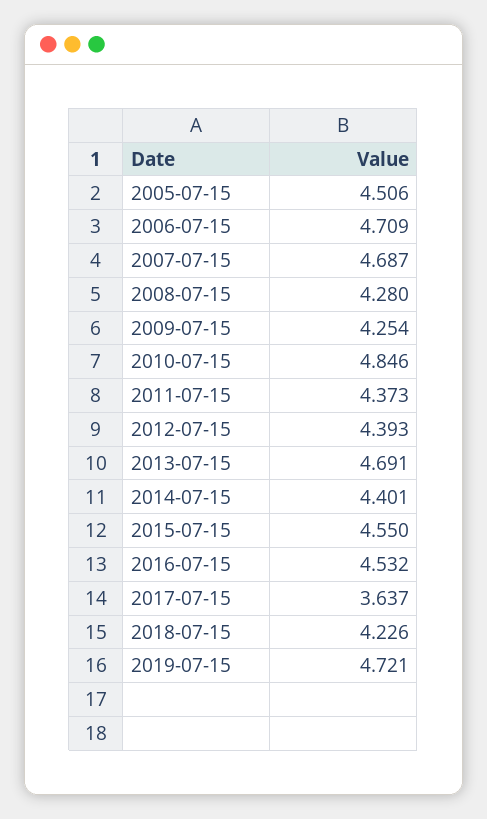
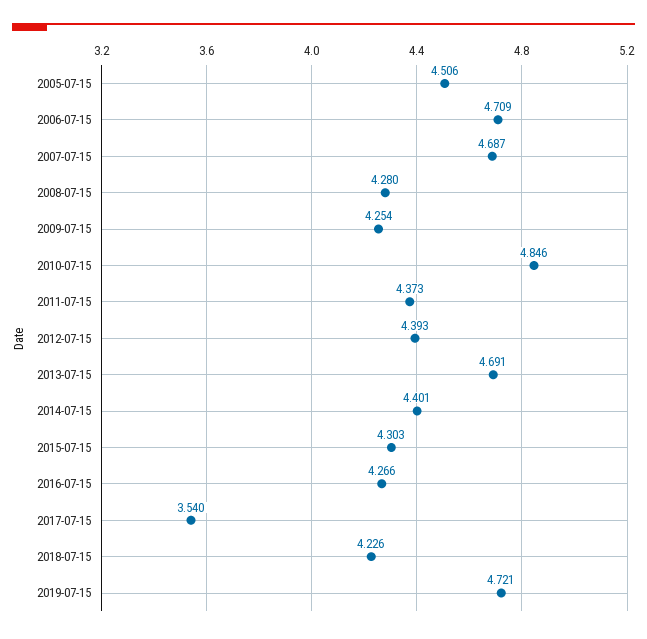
2015-07-15: 4.55 -> 4.303
2016-07-15: 4.532 -> 4.266
2017-07-15: 3.637 -> 3.54

